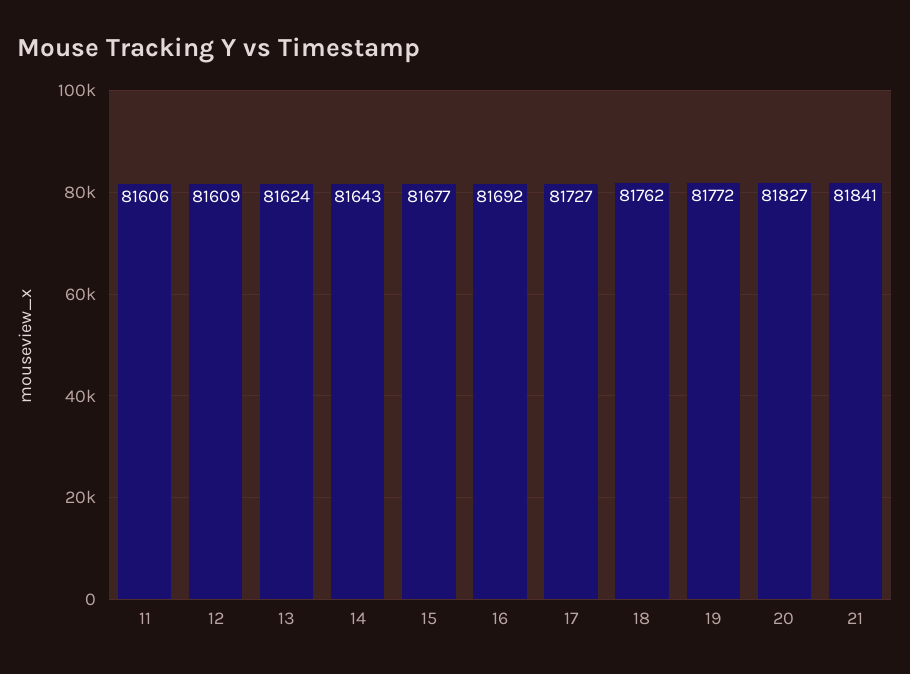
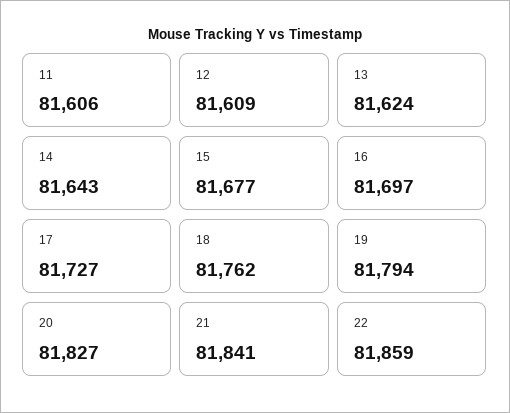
16: 81692 -> 81697
19: 81772 -> 81794
22: none -> 81859

